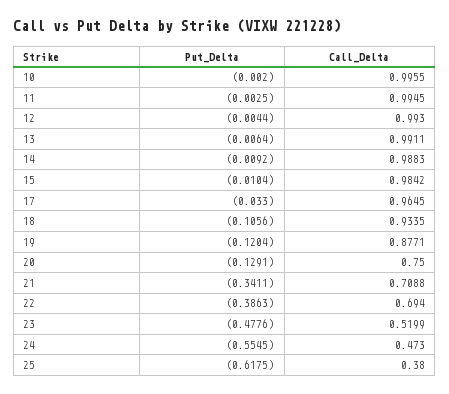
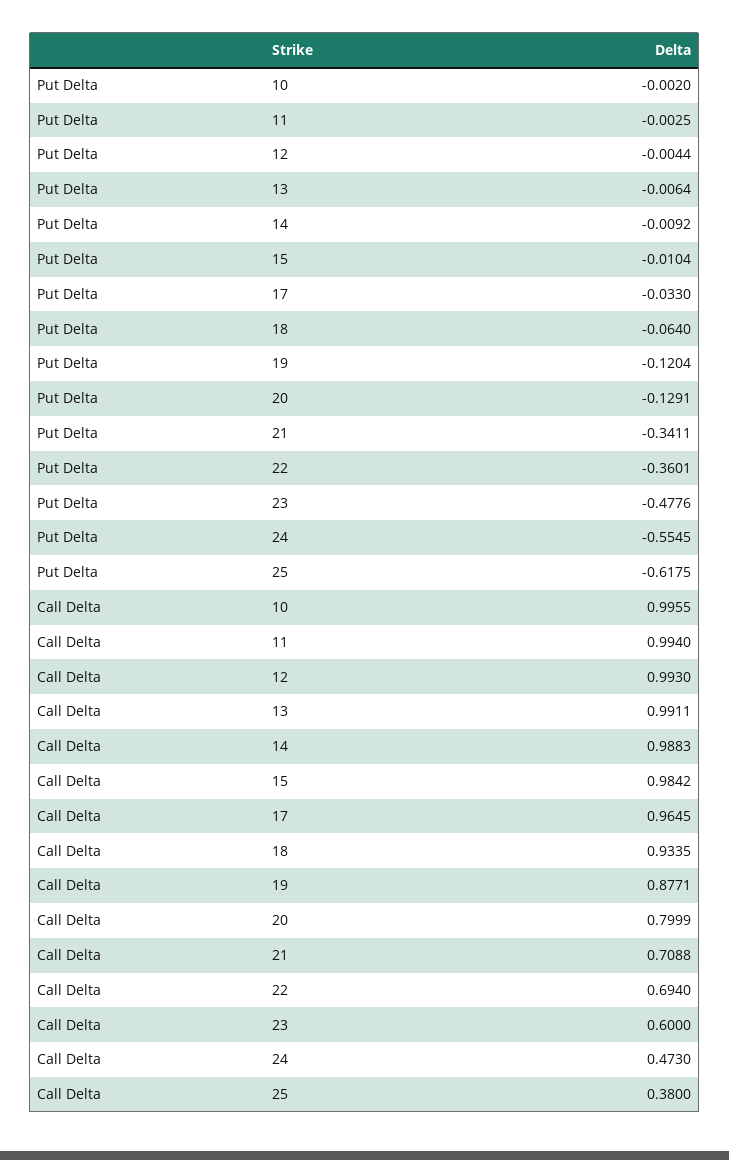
Call_Delta, 11: 0.9945 -> 0.994
Put_Delta, 18: -0.1056 -> -0.064
Call_Delta, 20: 0.75 -> 0.7999
Put_Delta, 22: -0.3863 -> -0.3601
Call_Delta, 23: 0.5199 -> 0.6

